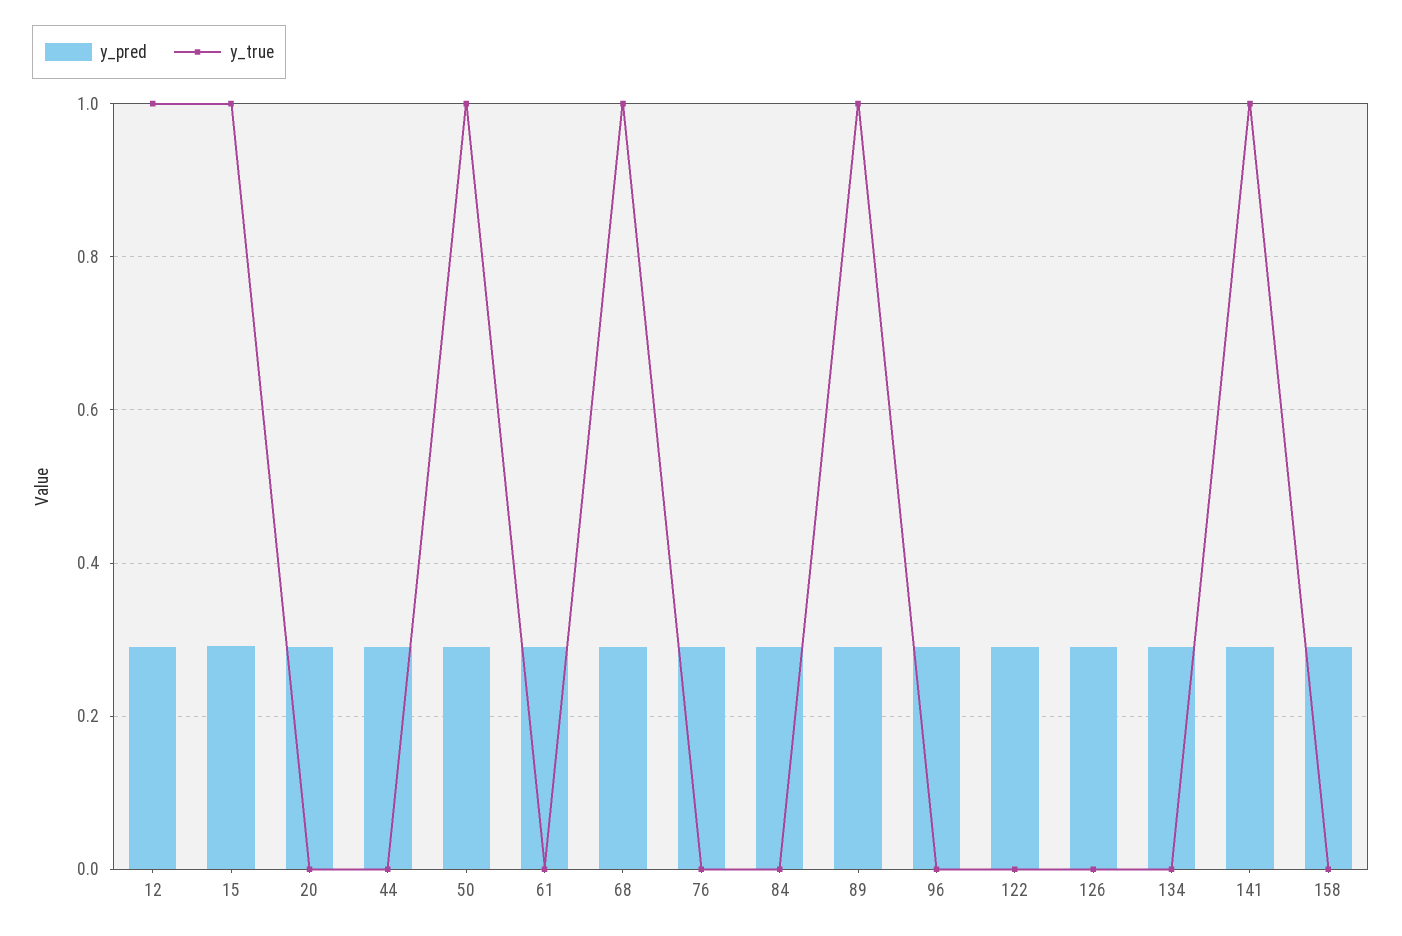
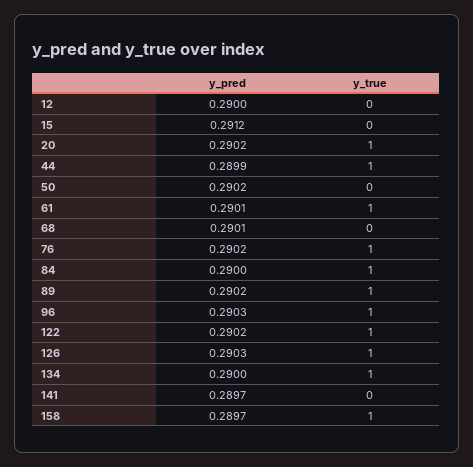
y_true, 12: 1 -> 0
y_true, 15: 1 -> 0
y_true, 20: 0 -> 1
y_true, 44: 0 -> 1
y_true, 50: 1 -> 0
y_true, 61: 0 -> 1
y_true, 68: 1 -> 0
y_true, 76: 0 -> 1
y_true, 84: 0 -> 1
y_true, 96: 0 -> 1
y_true, 122: 0 -> 1
y_true, 126: 0 -> 1
y_true, 134: 0 -> 1
y_true, 141: 1 -> 0
y_true, 158: 0 -> 1

